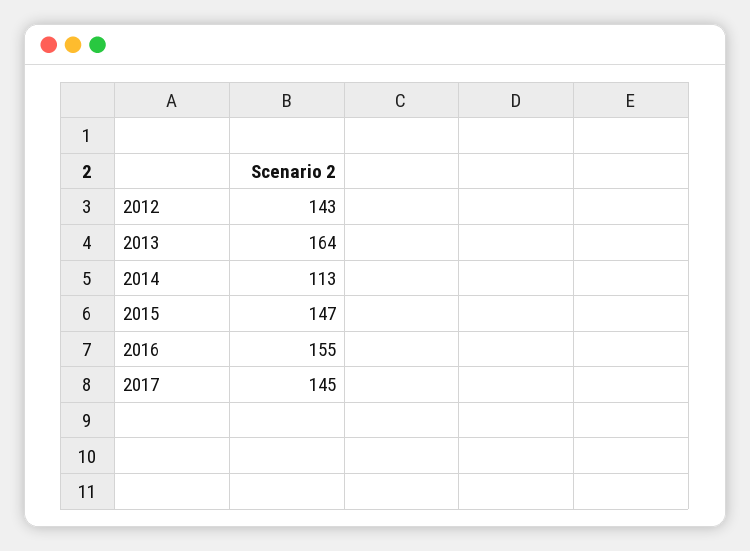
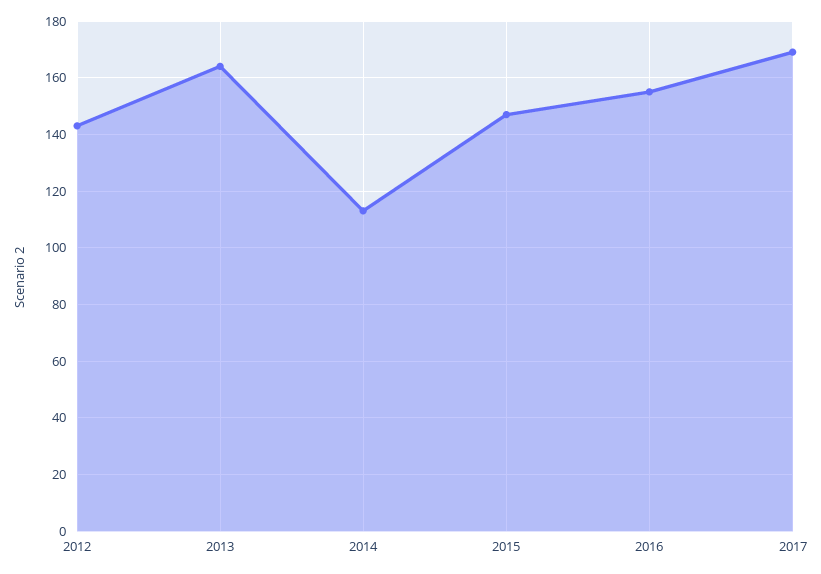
2017: 145 -> 170

